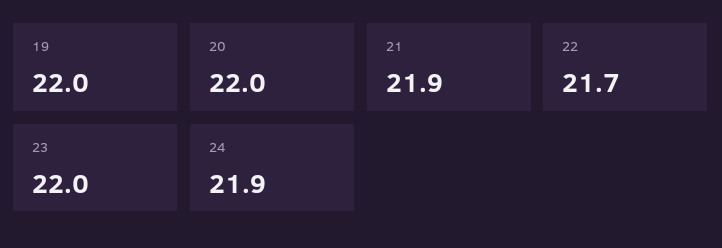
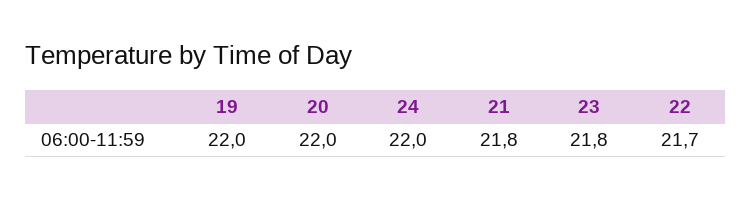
21: 21.9 -> 21.8
23: 22 -> 21.8
24: 21.9 -> 22

